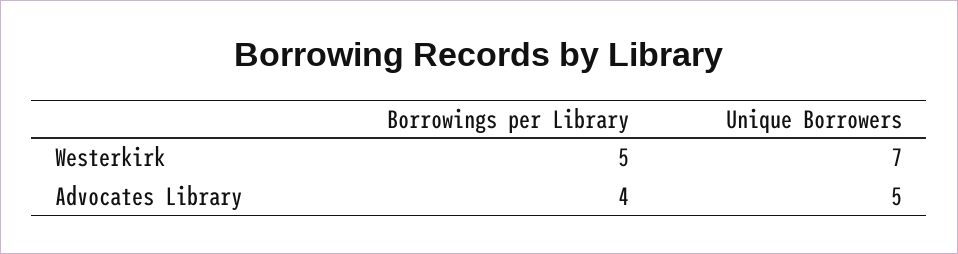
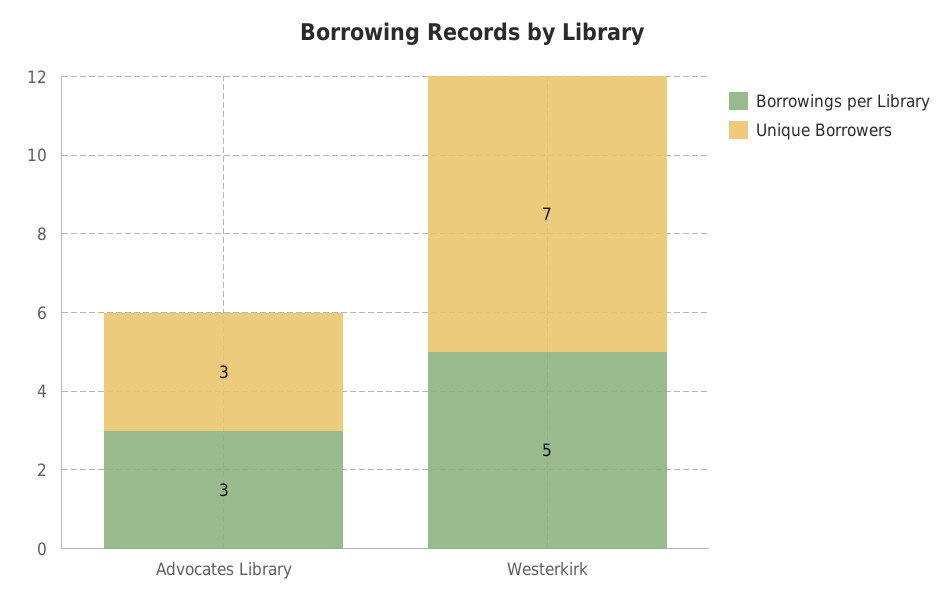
Borrowings per Library, Advocates Library: 4 -> 3
Unique Borrowers, Advocates Library: 5 -> 3

